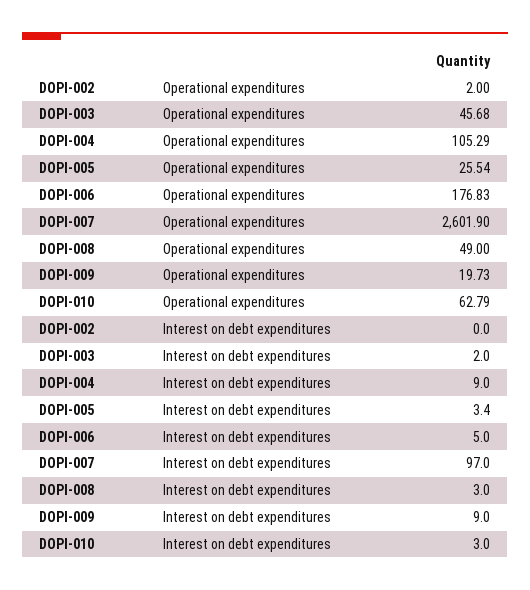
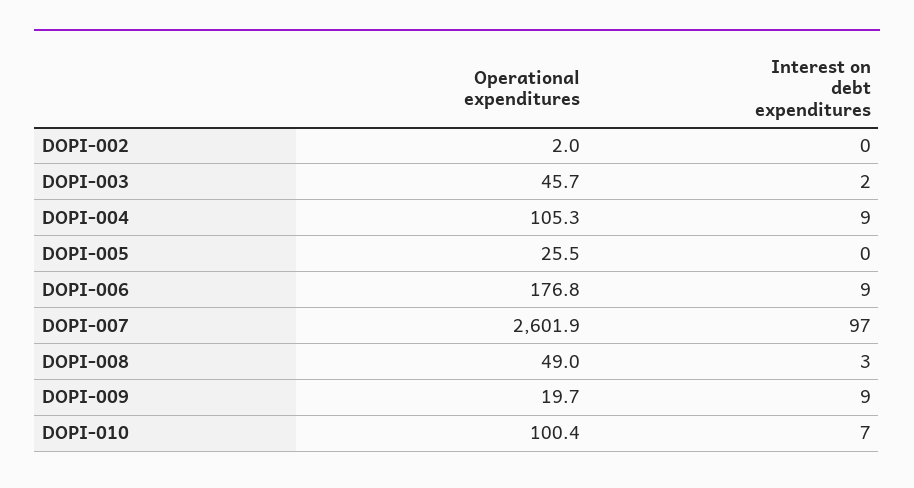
DOPI-010, Operational expenditures: 62.79 -> 100.4
DOPI-005, Interest on debt expenditures: 3.4 -> 0
DOPI-006, Interest on debt expenditures: 5 -> 9
DOPI-010, Interest on debt expenditures: 3 -> 7

